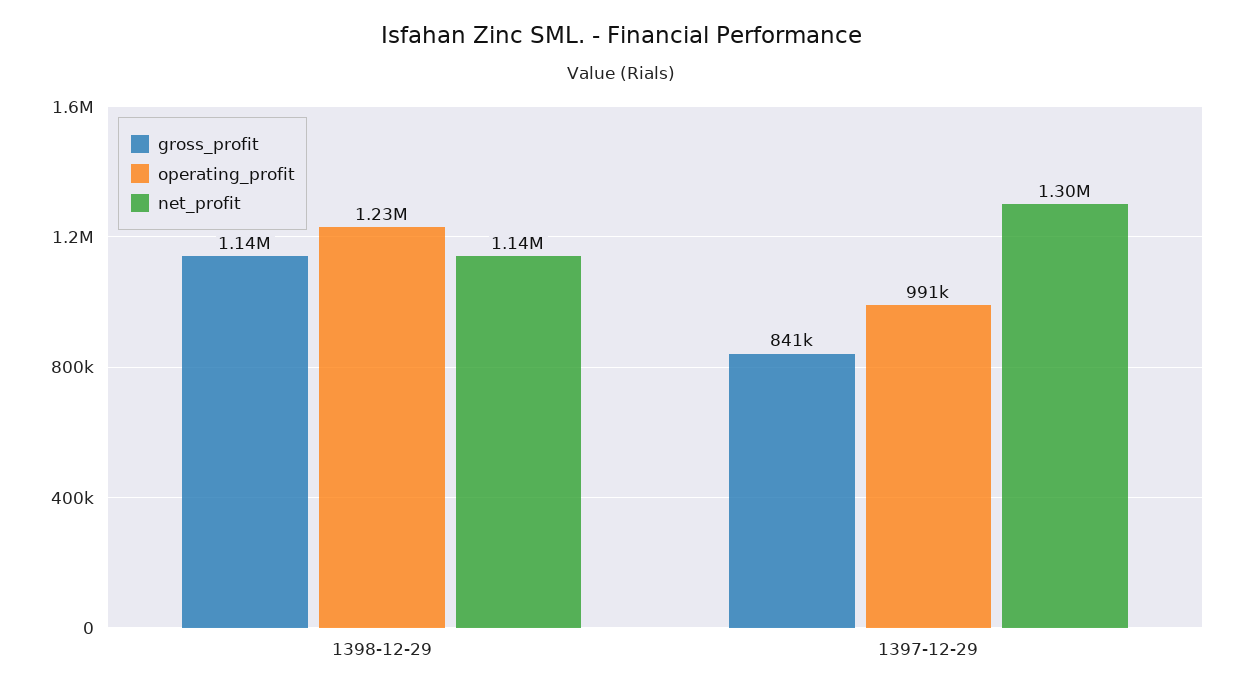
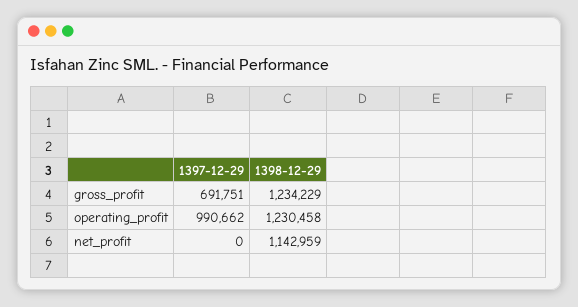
gross_profit, 1398-12-29: 1140000 -> 1234229
gross_profit, 1397-12-29: 841000 -> 691751
net_profit, 1397-12-29: 1300000 -> 0

